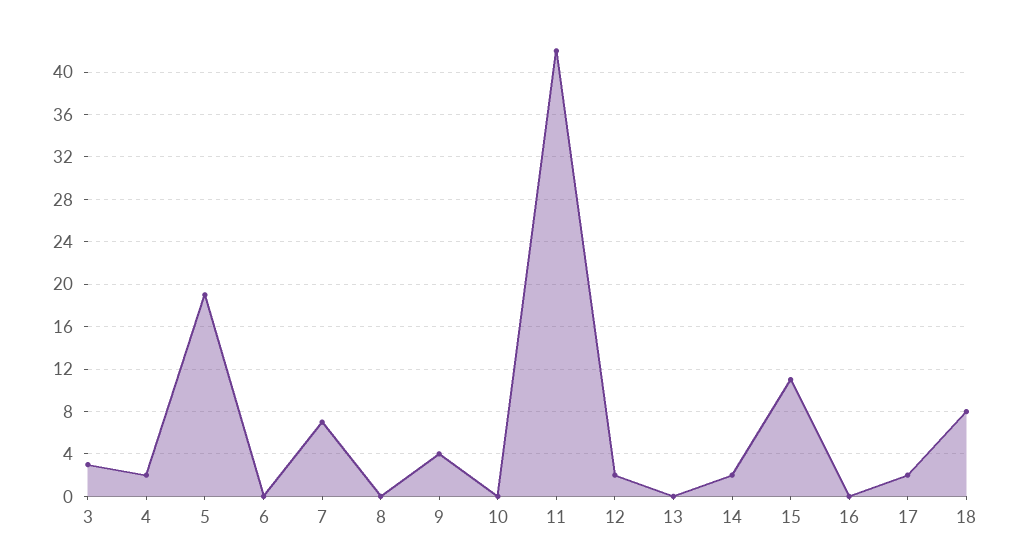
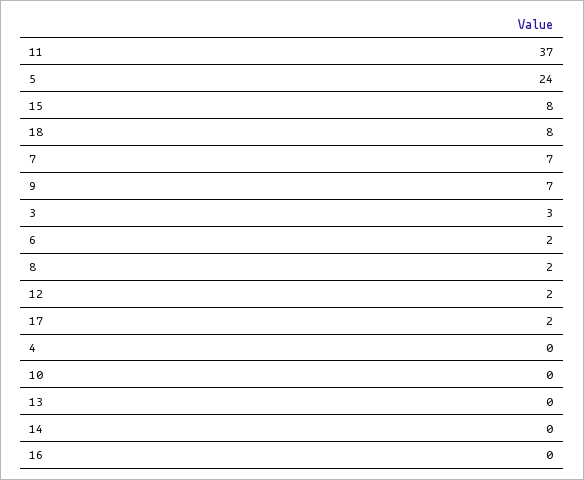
4: 2 -> 0
5: 19 -> 24
6: 0 -> 2
8: 0 -> 2
9: 4 -> 7
11: 42 -> 37
14: 2 -> 0
15: 11 -> 8

